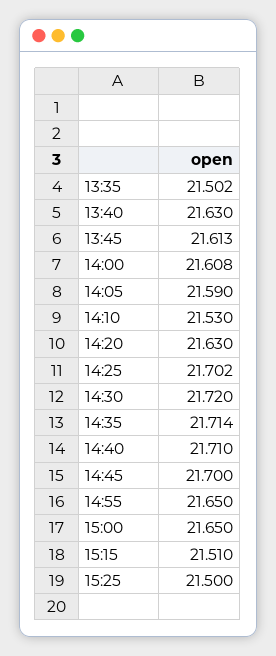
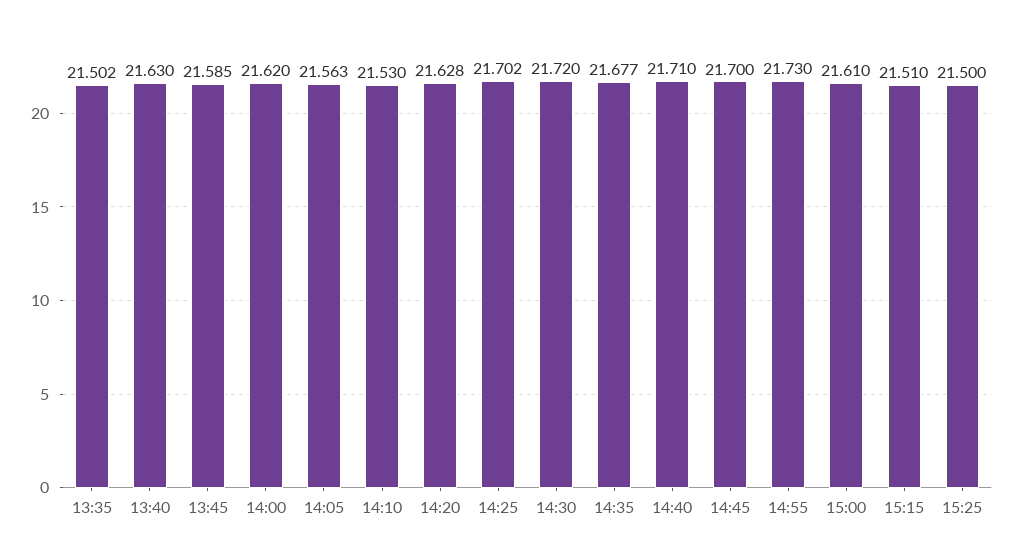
13:45: 21.613 -> 21.585
14:00: 21.608 -> 21.62
14:05: 21.59 -> 21.563
14:20: 21.63 -> 21.628
14:35: 21.714 -> 21.677
14:55: 21.65 -> 21.73
15:00: 21.65 -> 21.61

